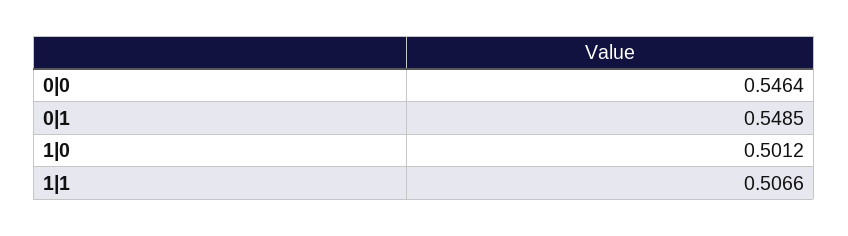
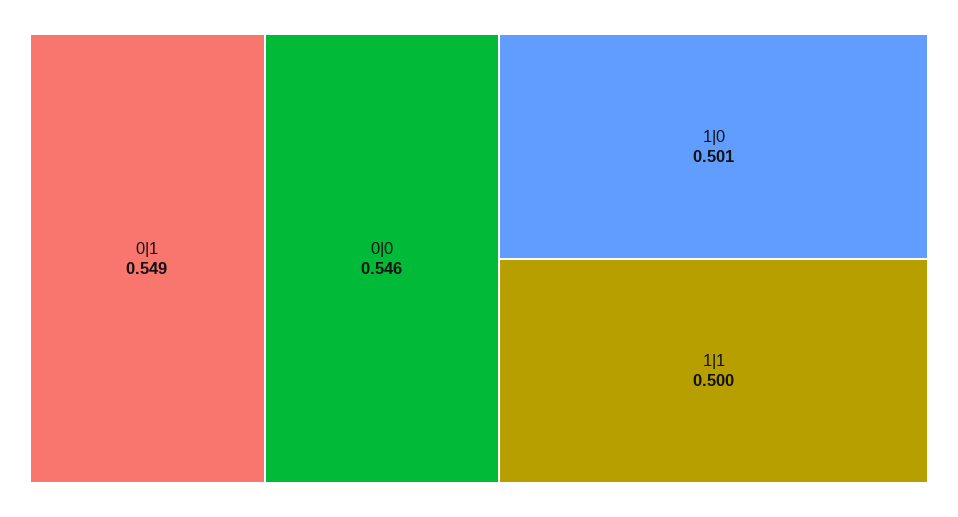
1|1: 0.5066 -> 0.5

